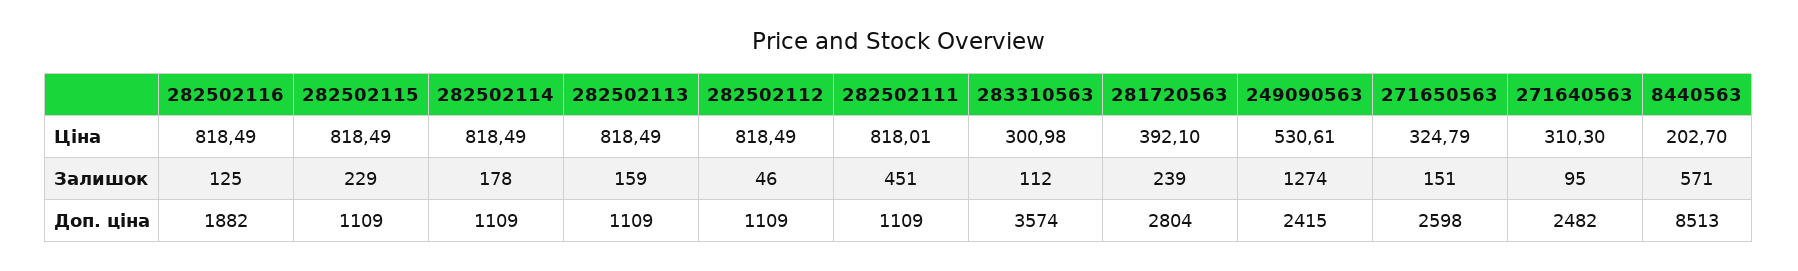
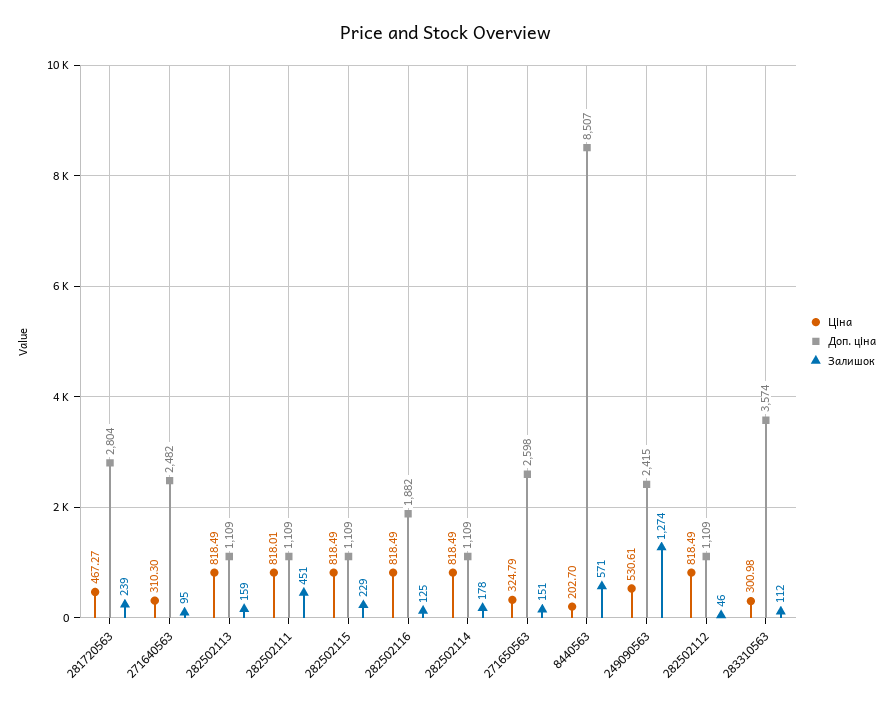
Ціна, 281720563: 392.1 -> 467.27
Доп. ціна, 8440563: 8513 -> 8507

